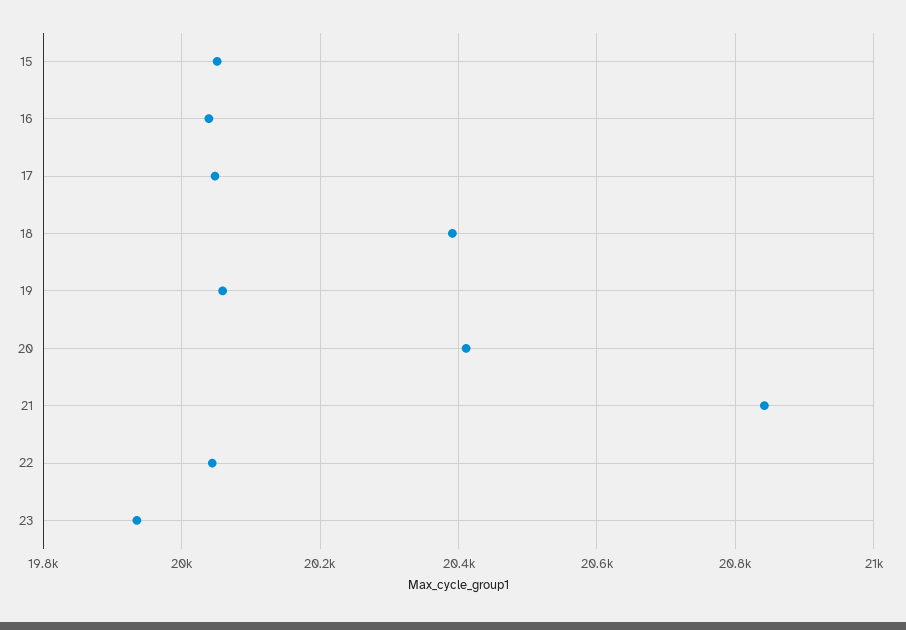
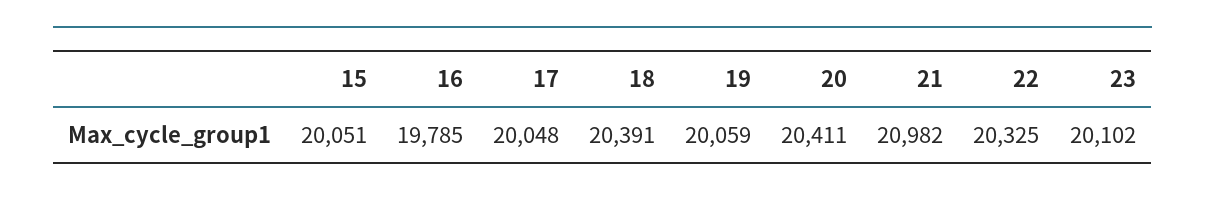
16: 20040 -> 19785
21: 20840 -> 20982
22: 20040 -> 20325
23: 19940 -> 20102

